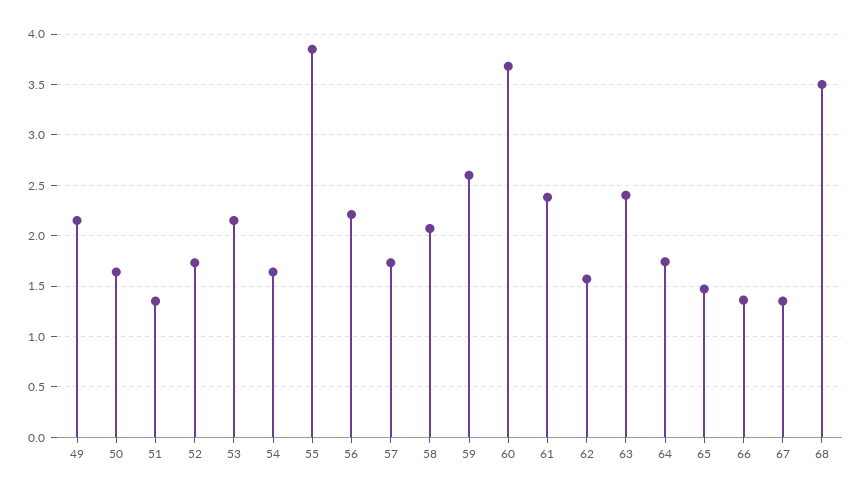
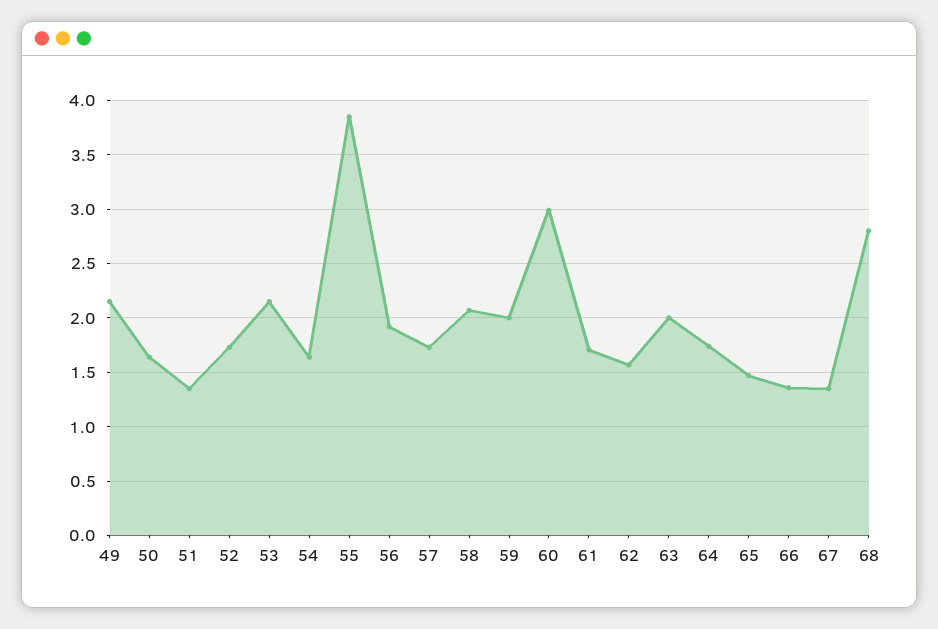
56: 2.2 -> 1.9
59: 2.6 -> 2
60: 3.7 -> 3
61: 2.4 -> 1.7
63: 2.4 -> 2
68: 3.5 -> 2.8

